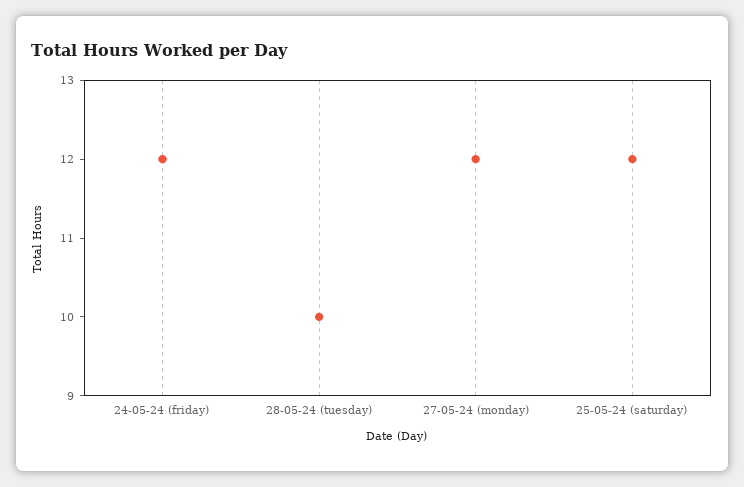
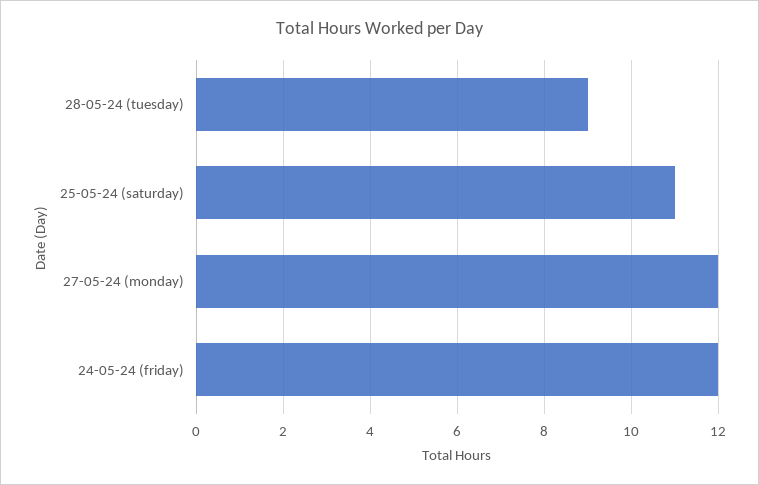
28-05-24 (tuesday): 10 -> 9
25-05-24 (saturday): 12 -> 11

